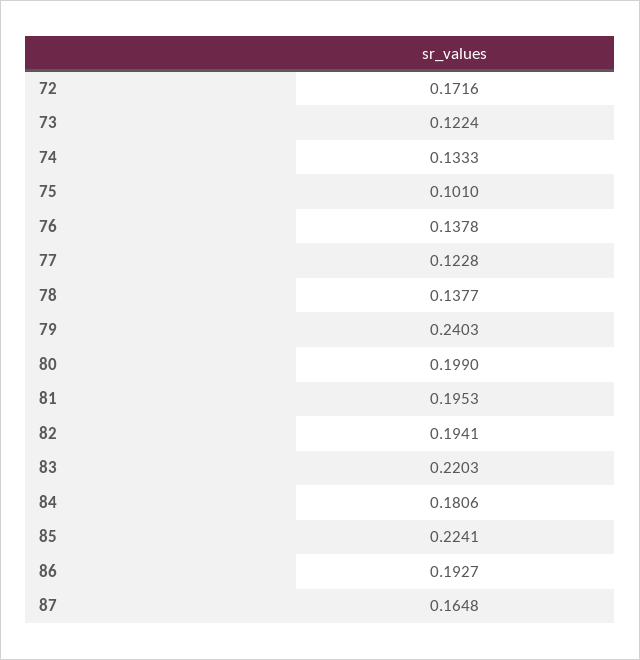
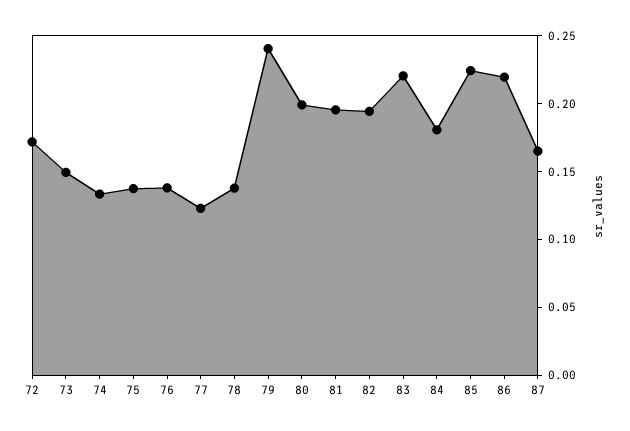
73: 0.1224 -> 0.15
75: 0.101 -> 0.14
86: 0.1927 -> 0.22

